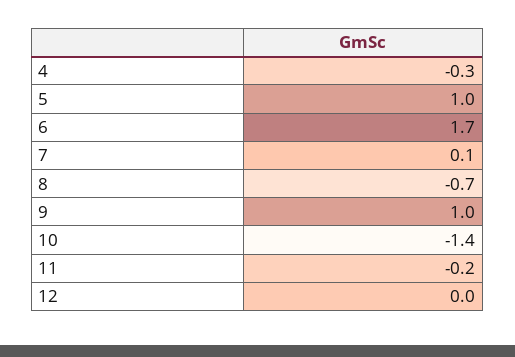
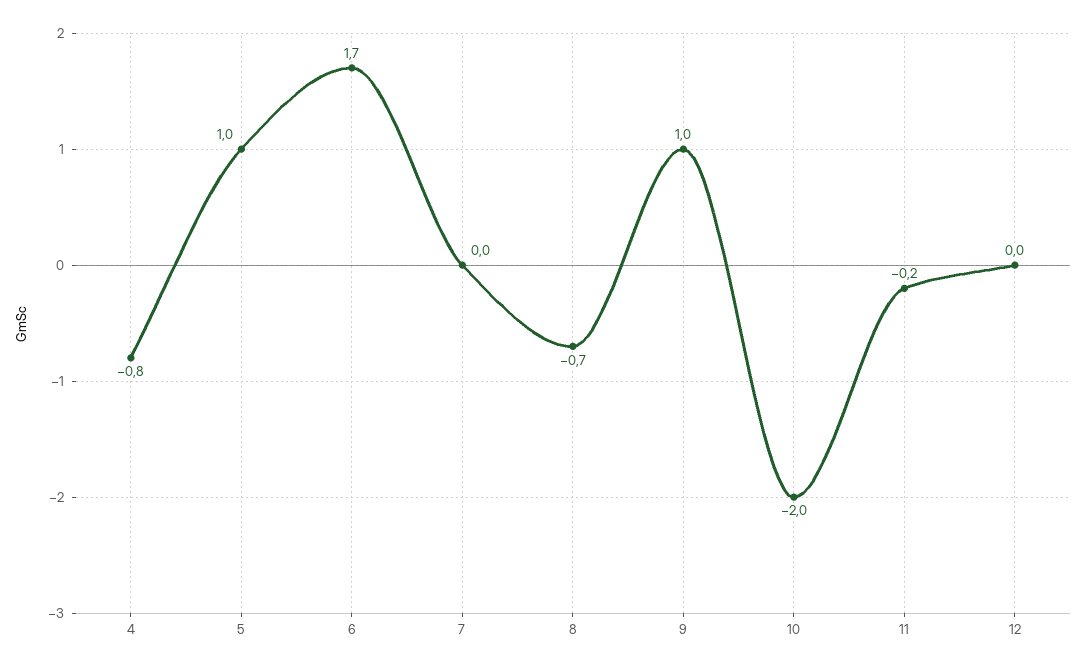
4: -0.3 -> -0.8
7: 0.1 -> 0
10: -1.4 -> -2

